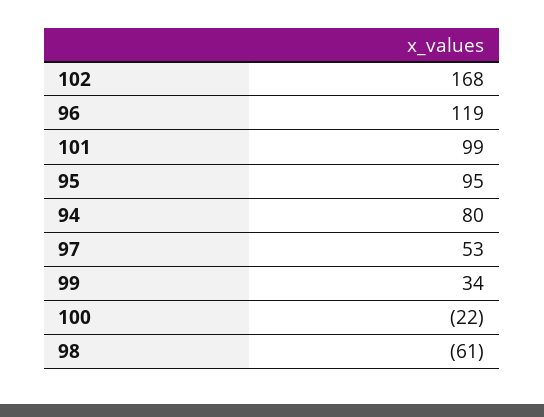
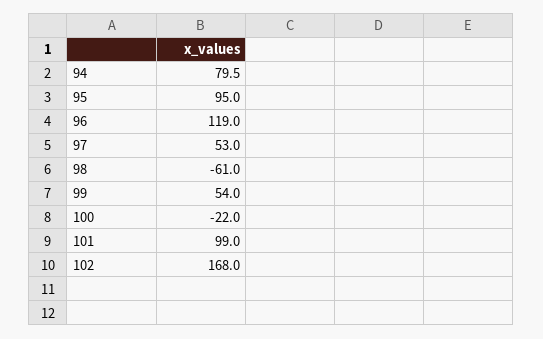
99: 34 -> 54

